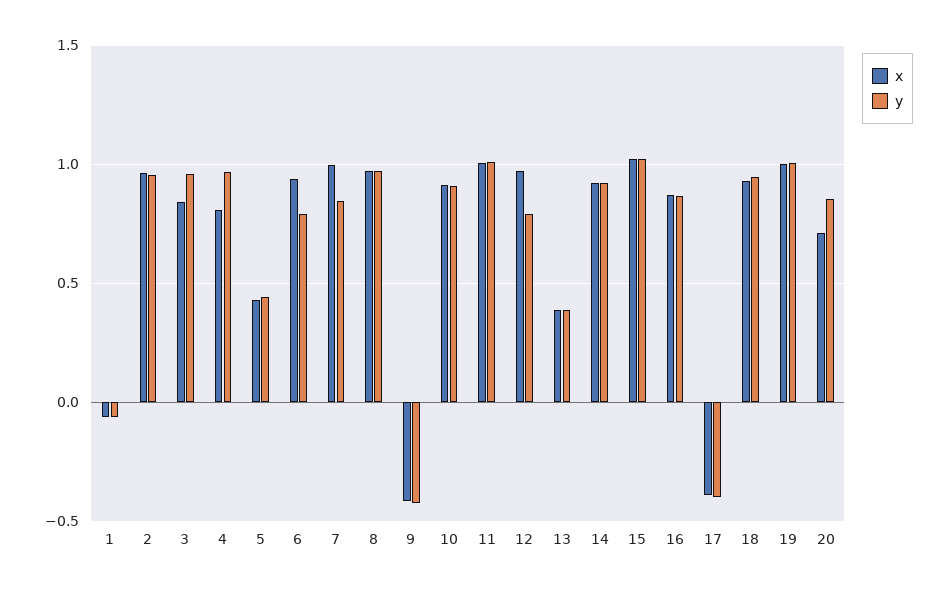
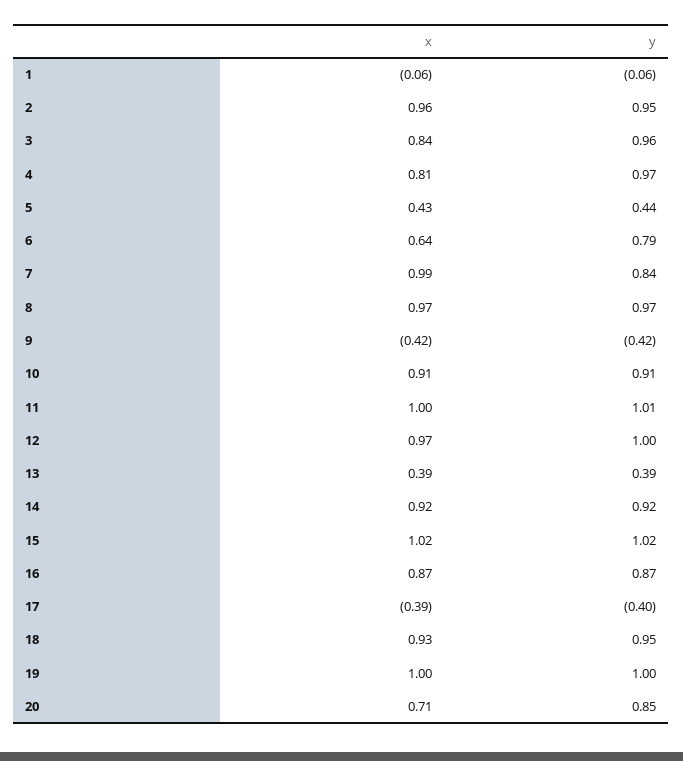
x, 6: 0.95 -> 0.64
y, 12: 0.8 -> 1

